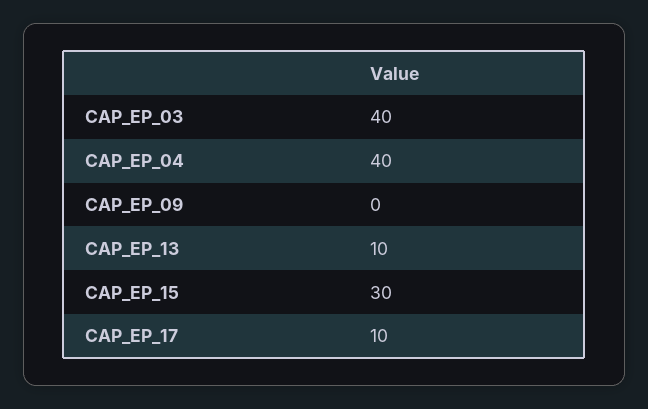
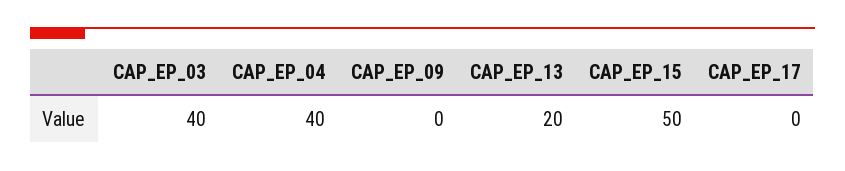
CAP_EP_13: 10 -> 20
CAP_EP_15: 30 -> 50
CAP_EP_17: 10 -> 0

